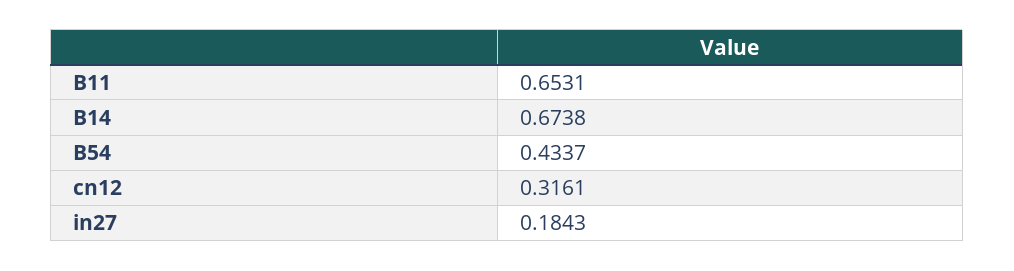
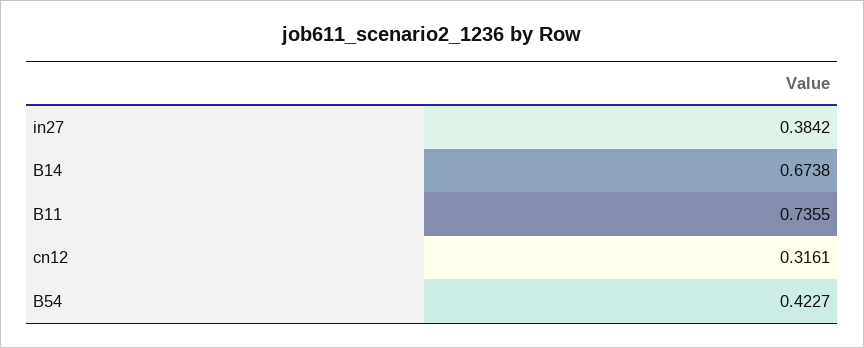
B11: 0.6531 -> 0.7355
B54: 0.4337 -> 0.4227
in27: 0.1843 -> 0.3842

